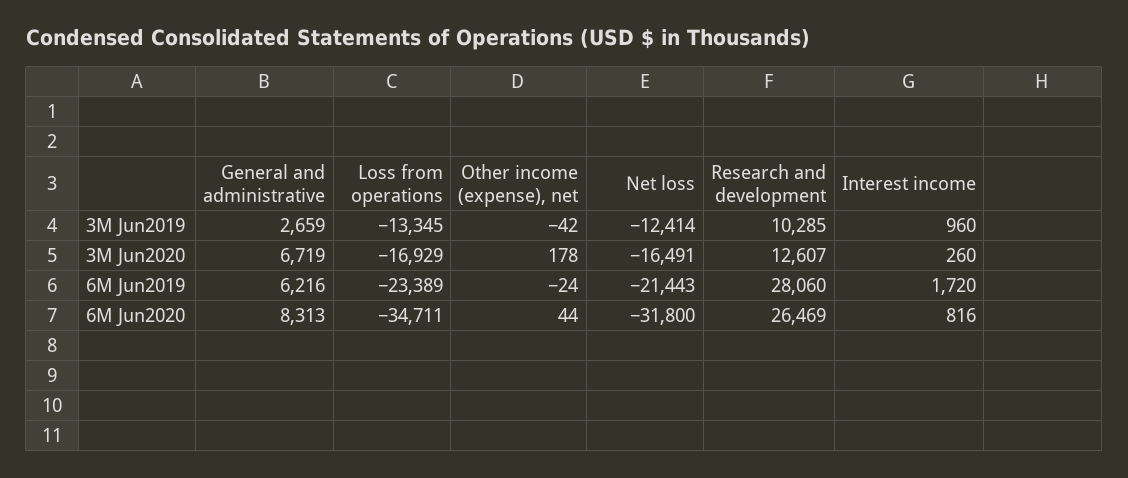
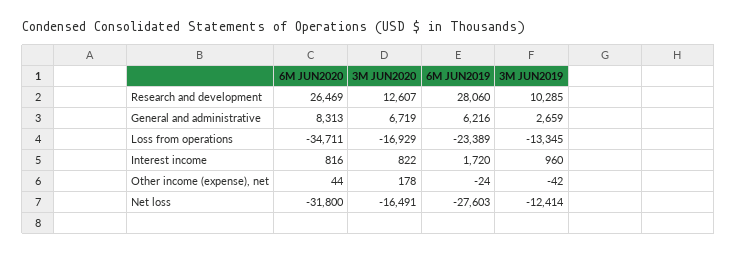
Interest income, 3M Jun2020: 260 -> 822
Net loss, 6M Jun2019: -21443 -> -27603

